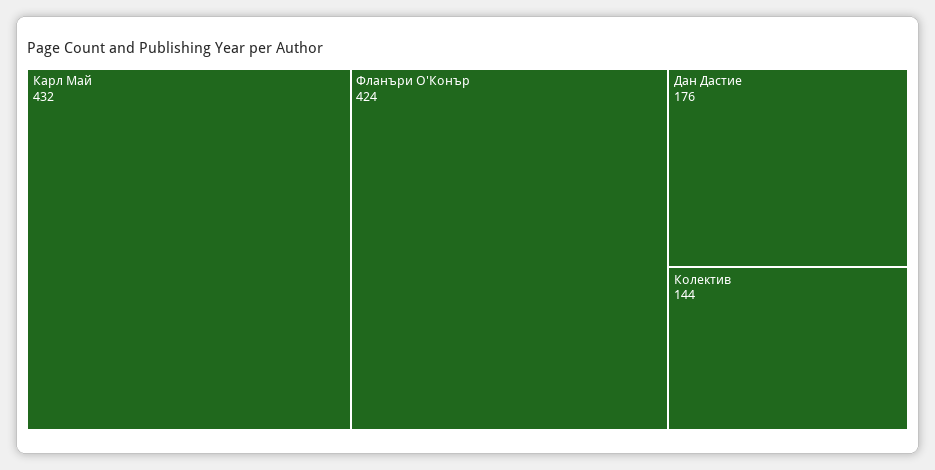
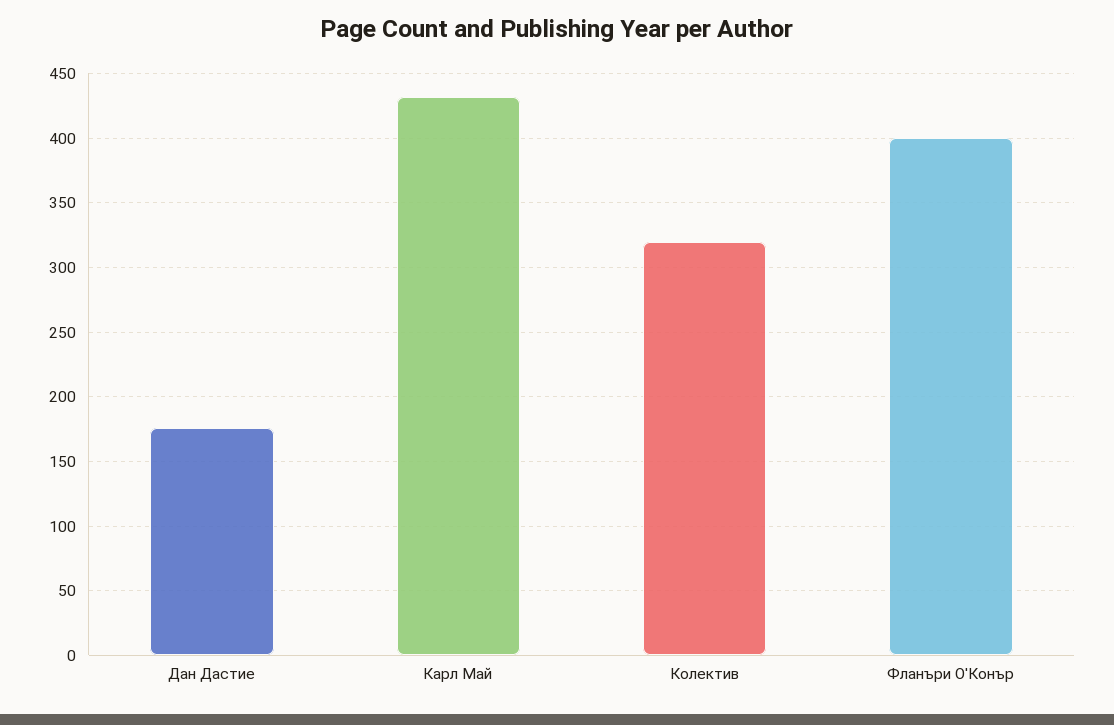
Фланъри О'Конър: 424 -> 400
Колектив: 144 -> 320

